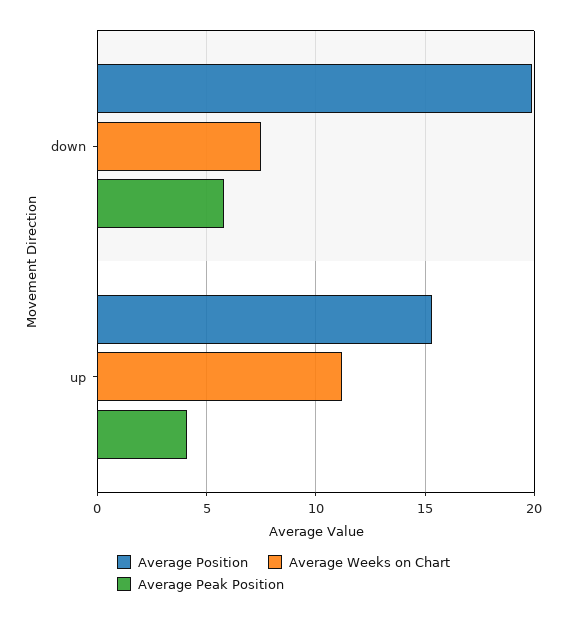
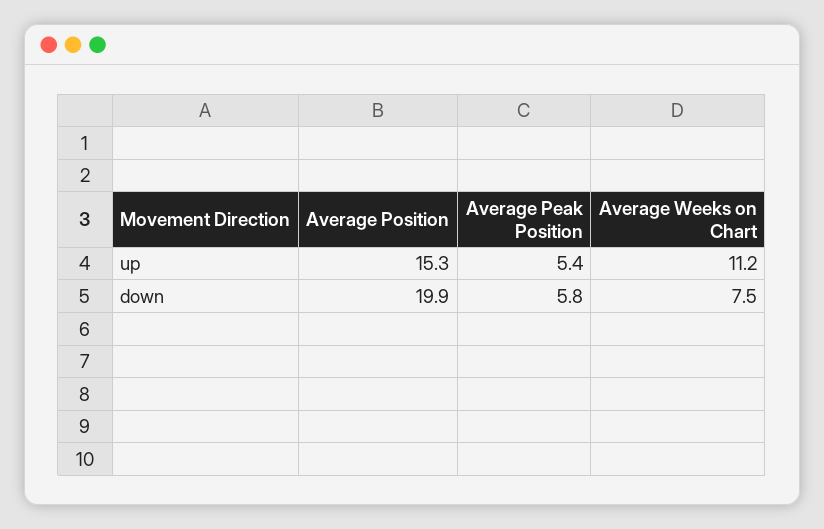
Average Peak Position, up: 4 -> 5.4

